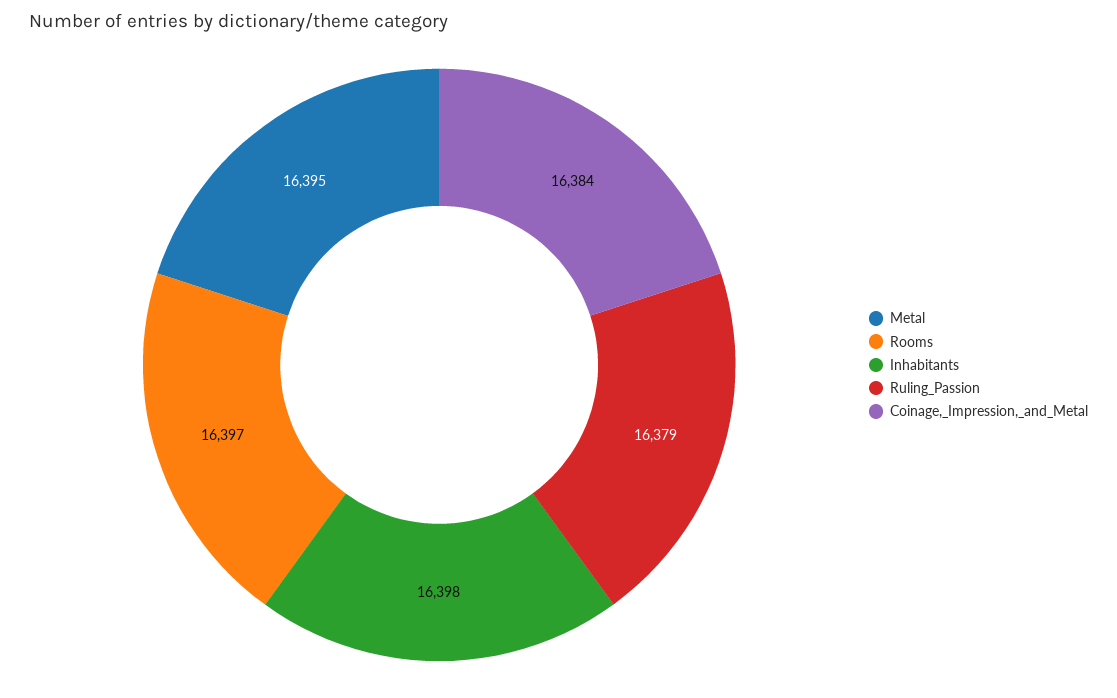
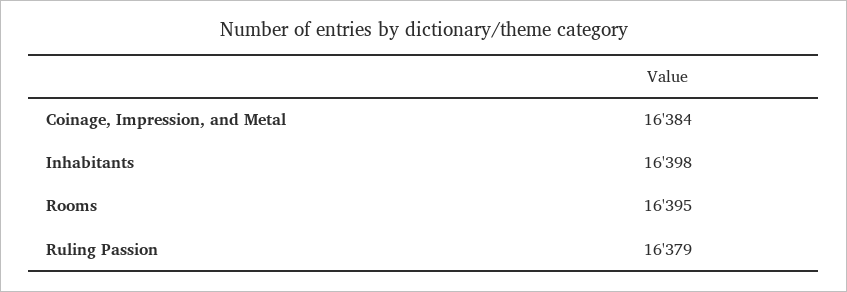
Metal: 16395 -> none
Rooms: 16397 -> 16395

